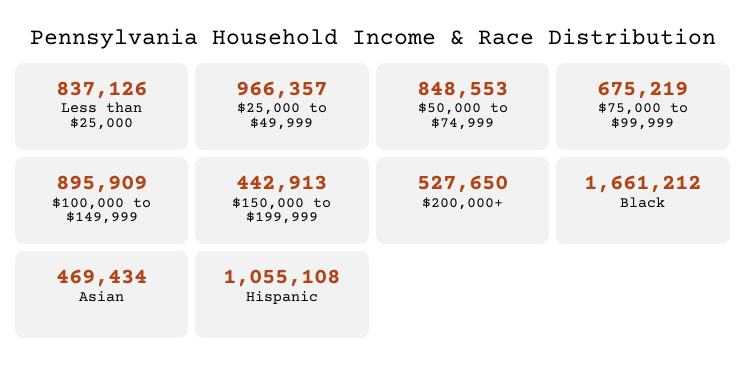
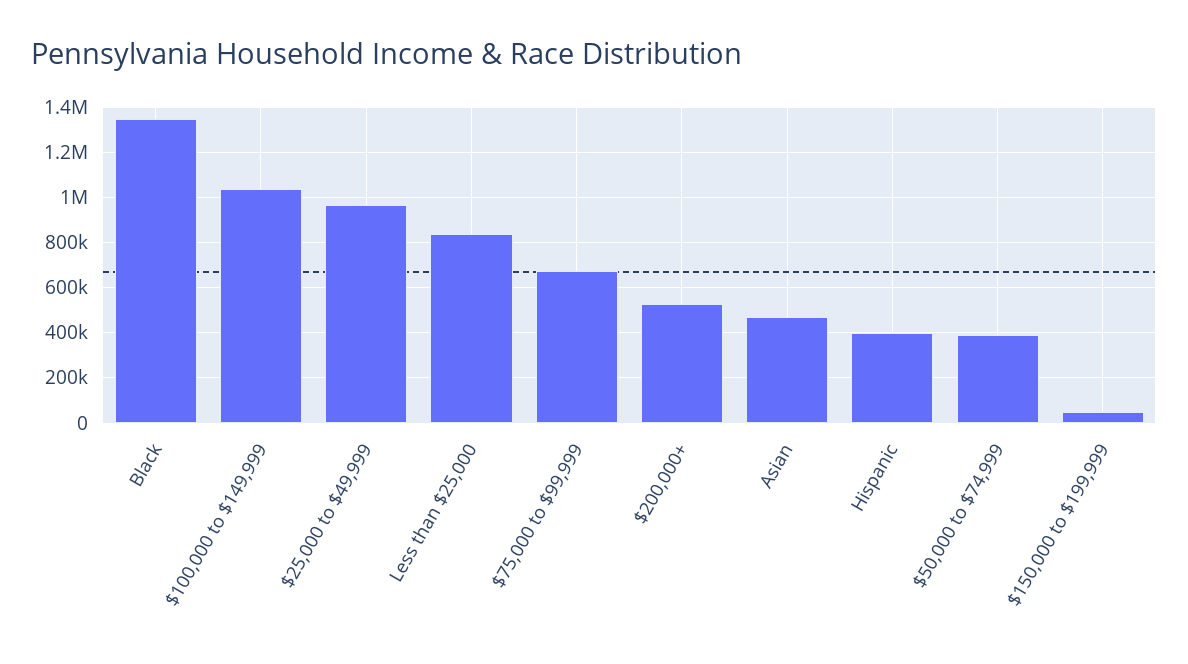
$50,000 to $74,999: 848553 -> 400000
$100,000 to $149,999: 895909 -> 1050000
$150,000 to $199,999: 442913 -> 50000
Black: 1661212 -> 1350000
Hispanic: 1055108 -> 400000

